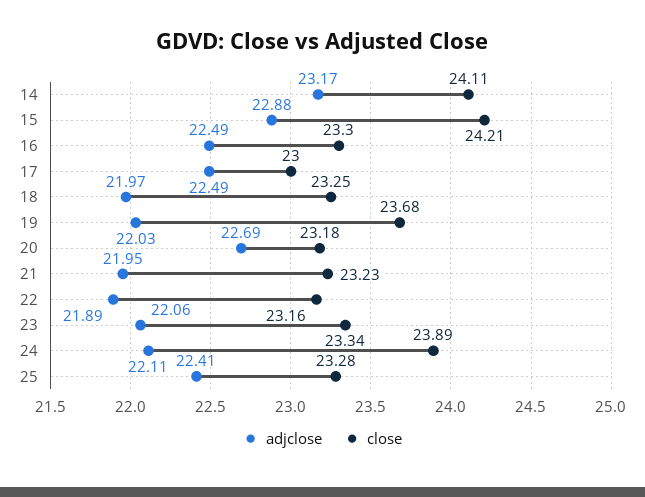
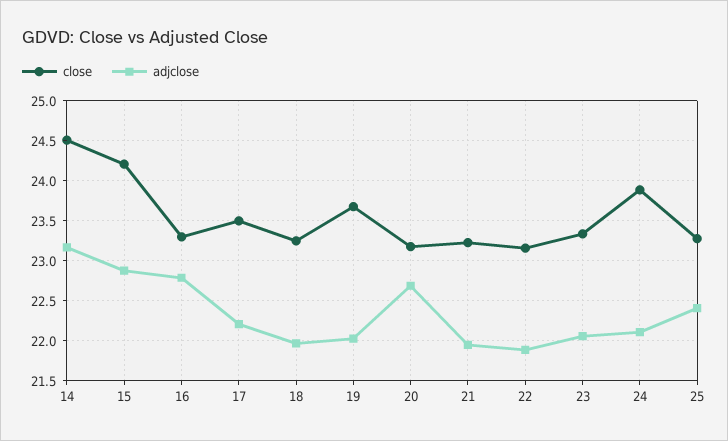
close, 14: 24.11 -> 24.5
adjclose, 16: 22.49 -> 22.8
adjclose, 17: 22.49 -> 22.2
close, 17: 23 -> 23.5

